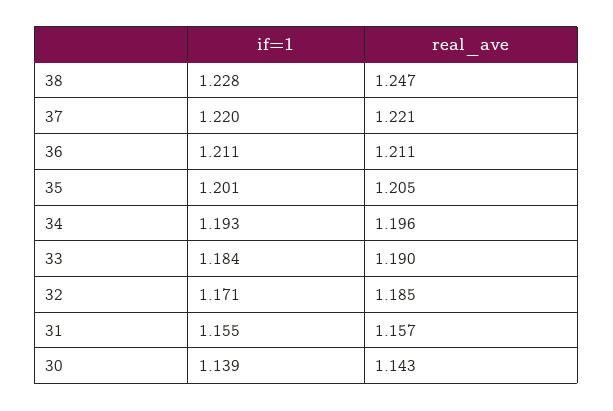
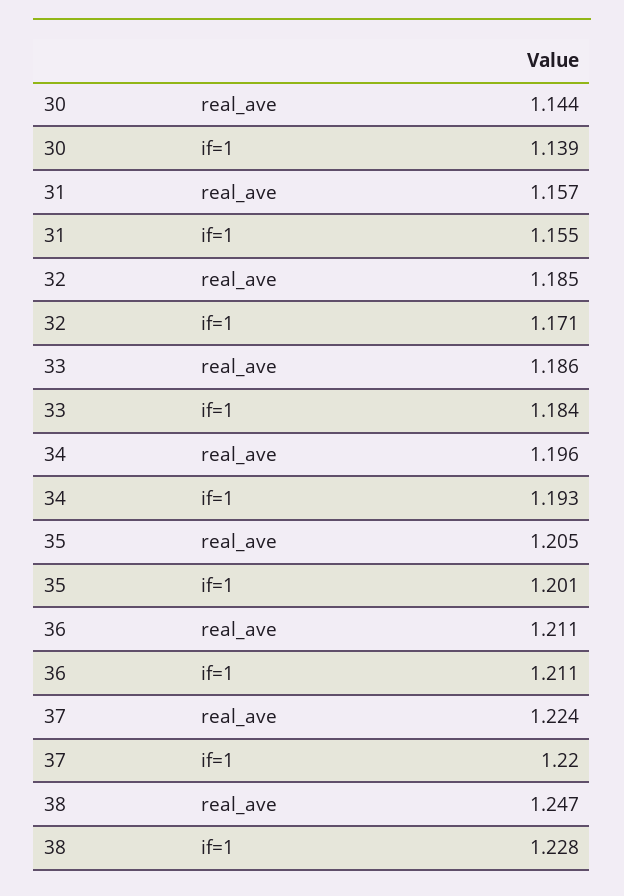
real_ave, 37: 1.221 -> 1.224
real_ave, 33: 1.19 -> 1.186
real_ave, 30: 1.143 -> 1.144

